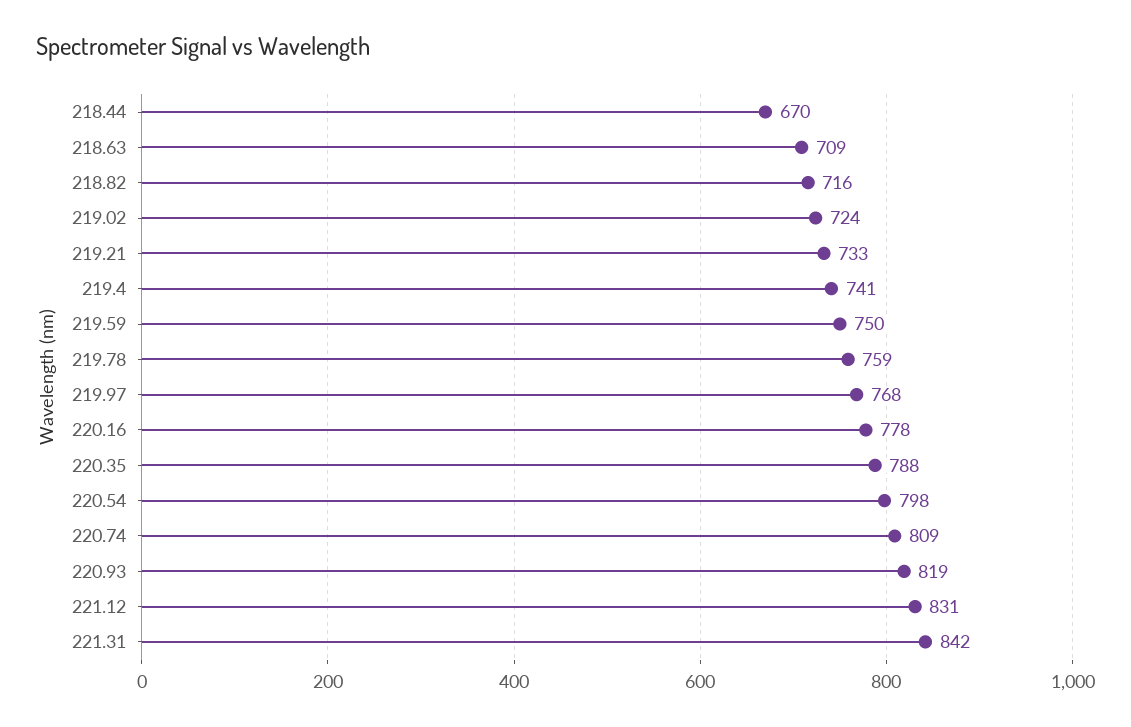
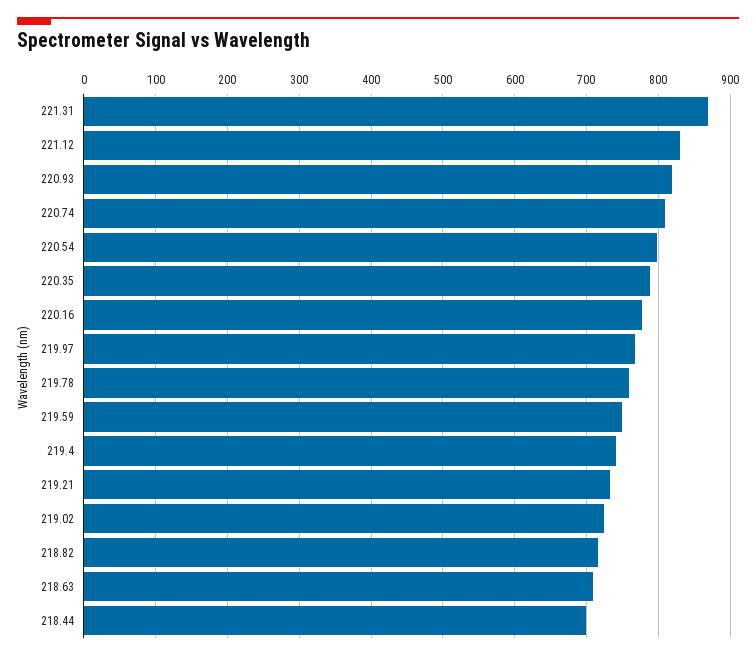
218.44: 670 -> 700
221.31: 842 -> 870

